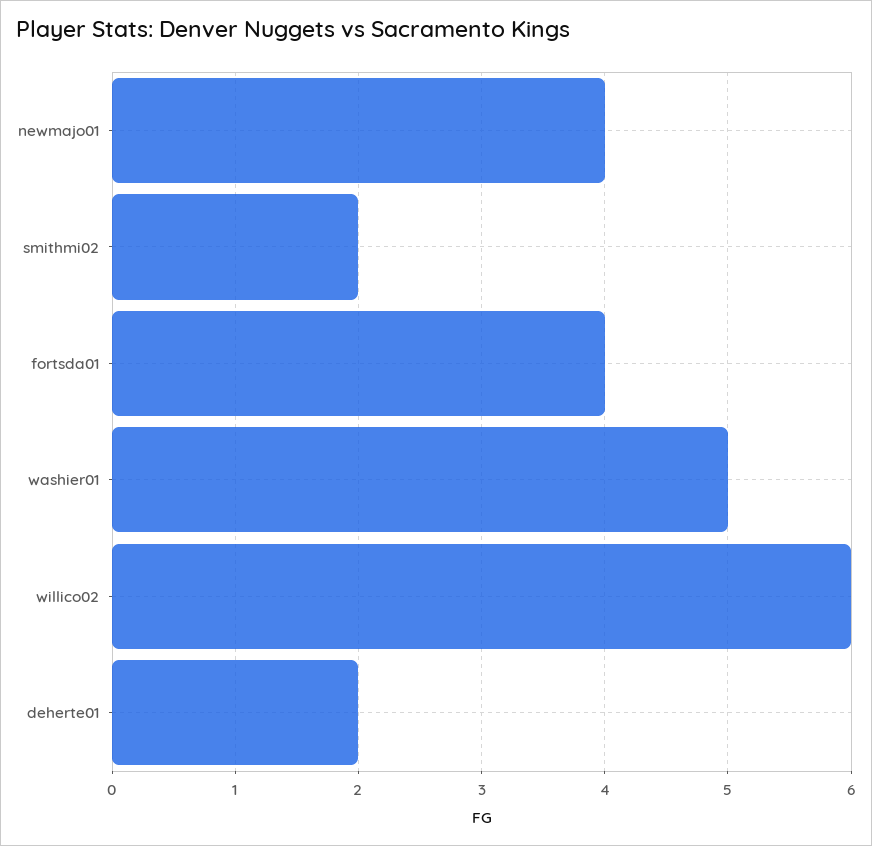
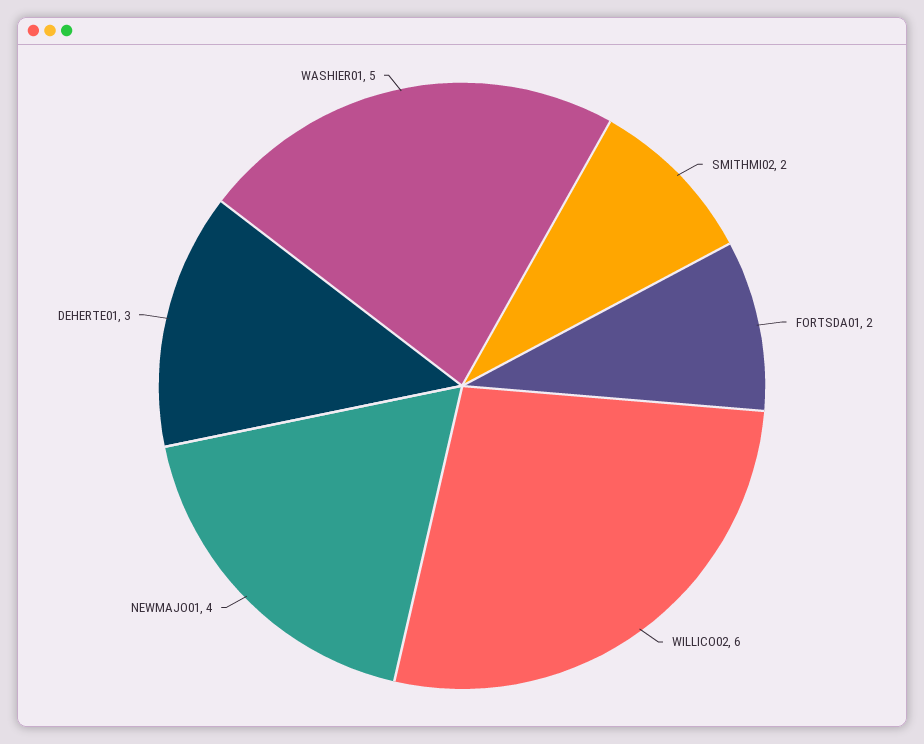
fortsda01: 4 -> 2
deherte01: 2 -> 3

